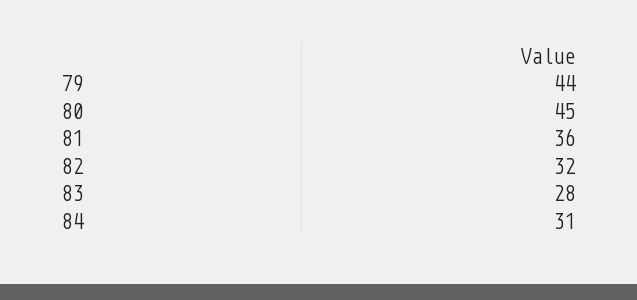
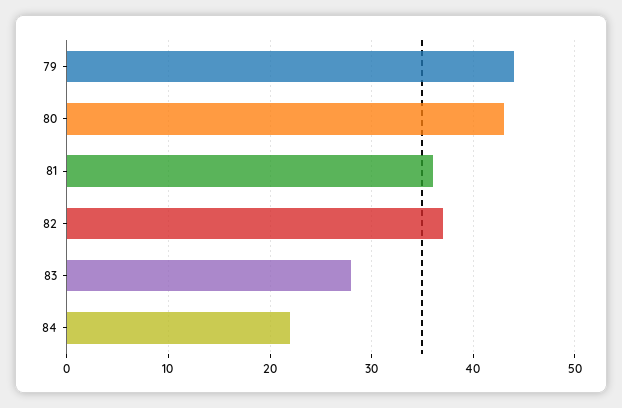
80: 45 -> 43
82: 32 -> 37
84: 31 -> 22

